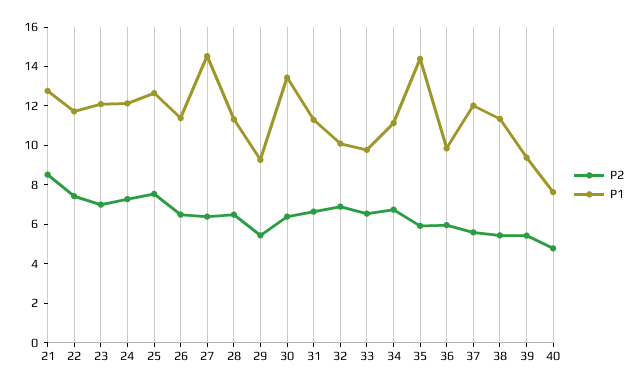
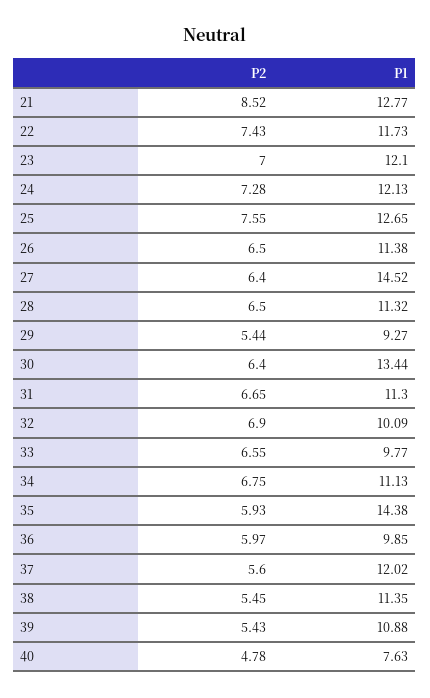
P1, 39: 9.5 -> 10.88

